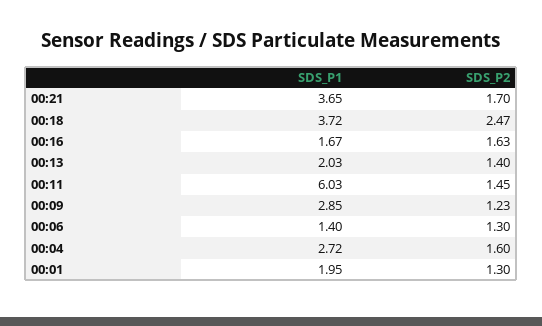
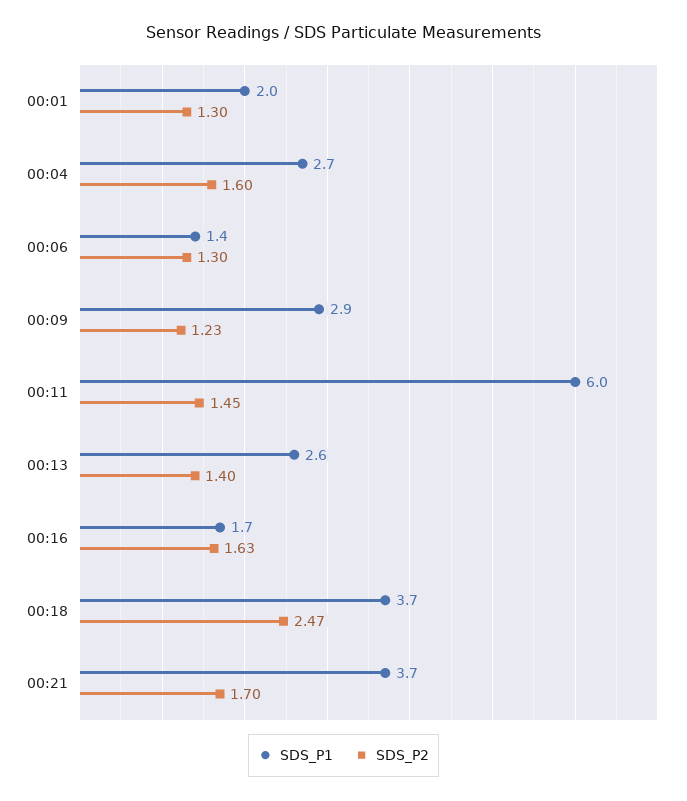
SDS_P1, 00:13: 2.03 -> 2.6

